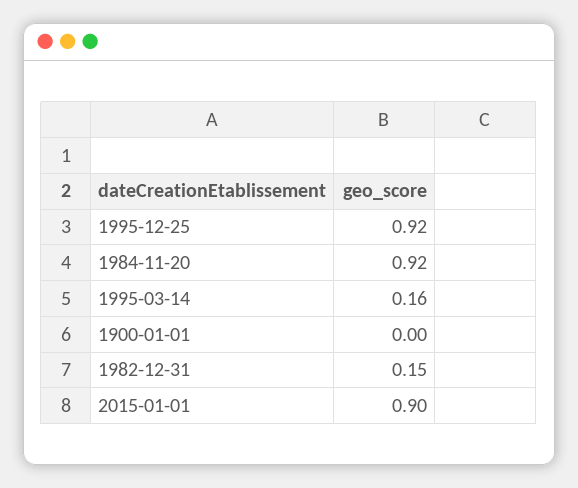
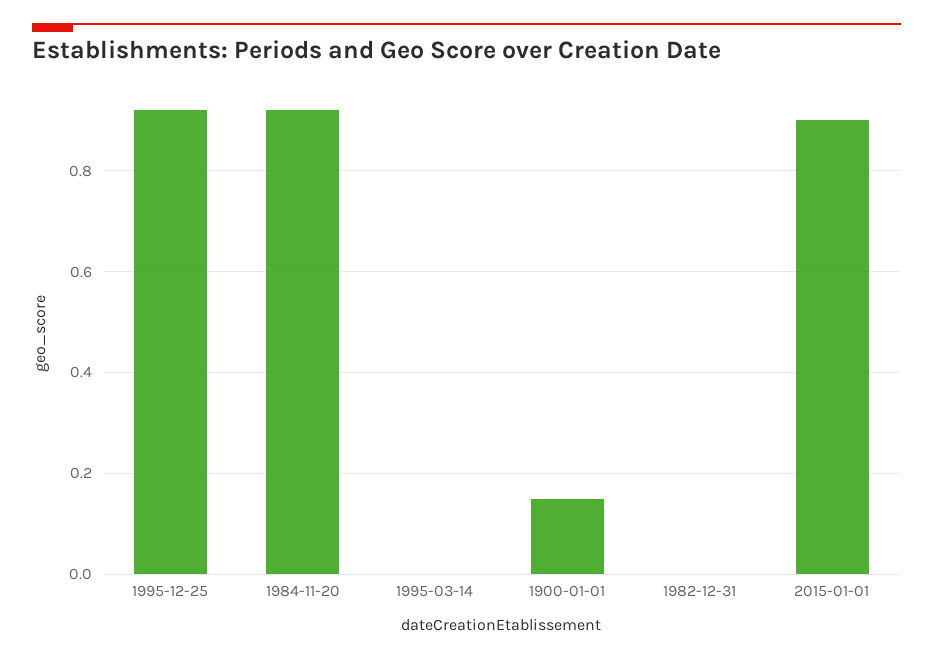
1995-03-14: 0.16 -> 0
1900-01-01: 0 -> 0.15
1982-12-31: 0.15 -> 0

